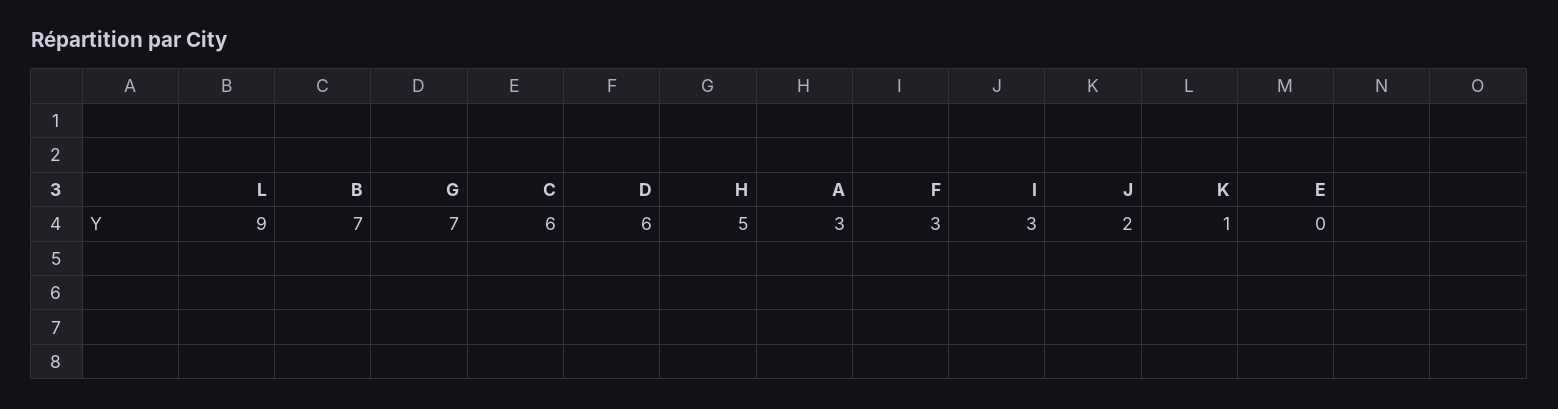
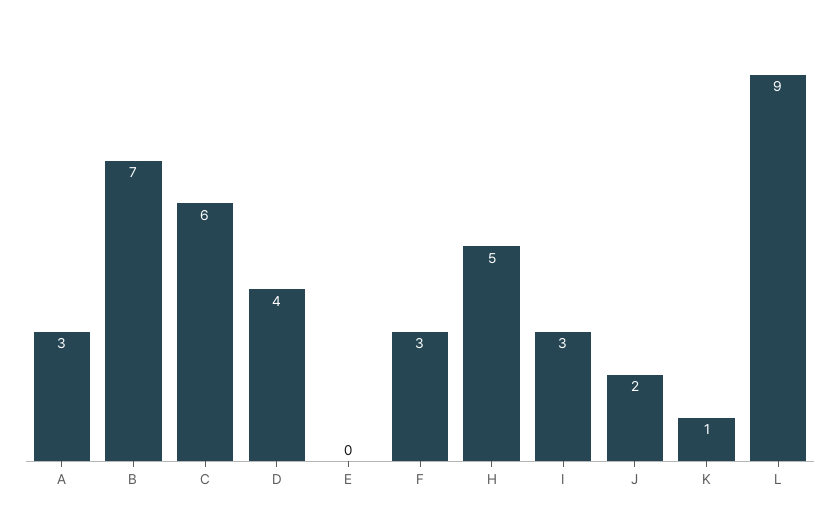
G: 7 -> none
D: 6 -> 4

